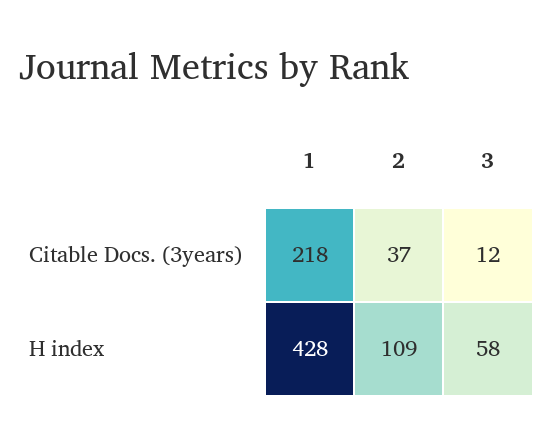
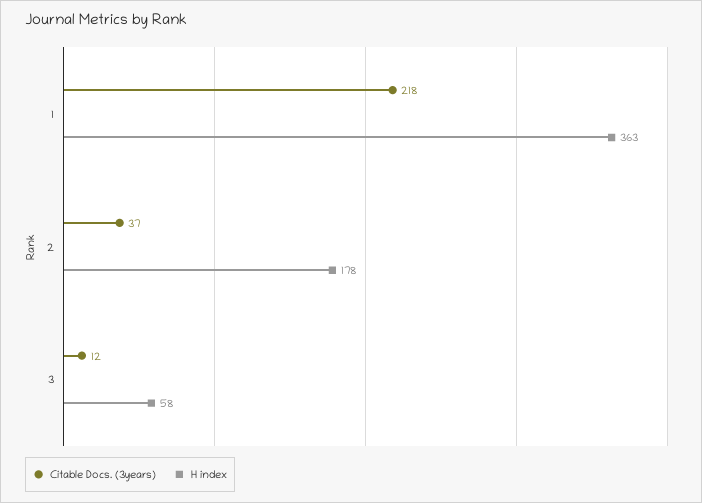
H index, 1: 428 -> 363
H index, 2: 109 -> 178

